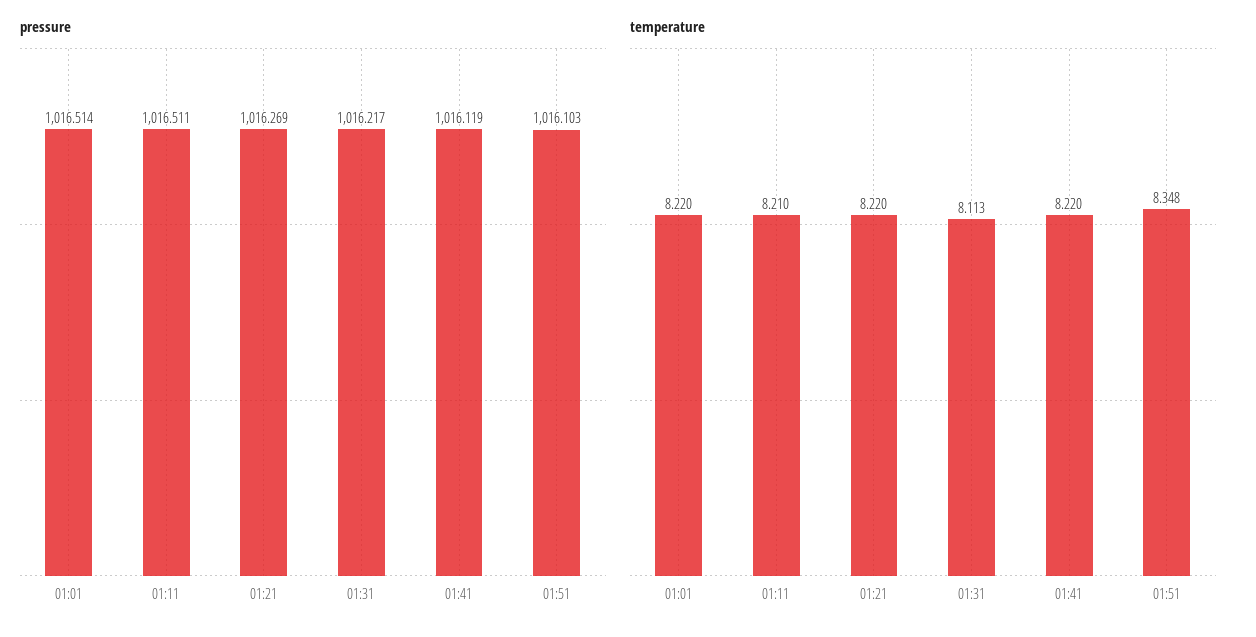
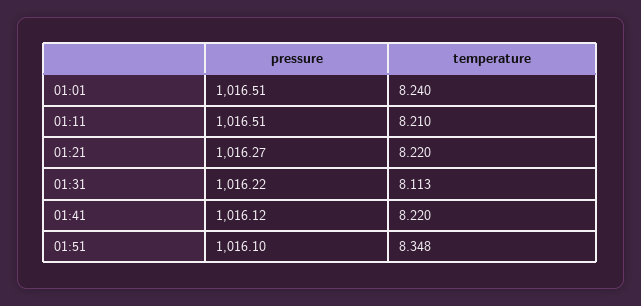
temperature, 01:01: 8.22 -> 8.24

